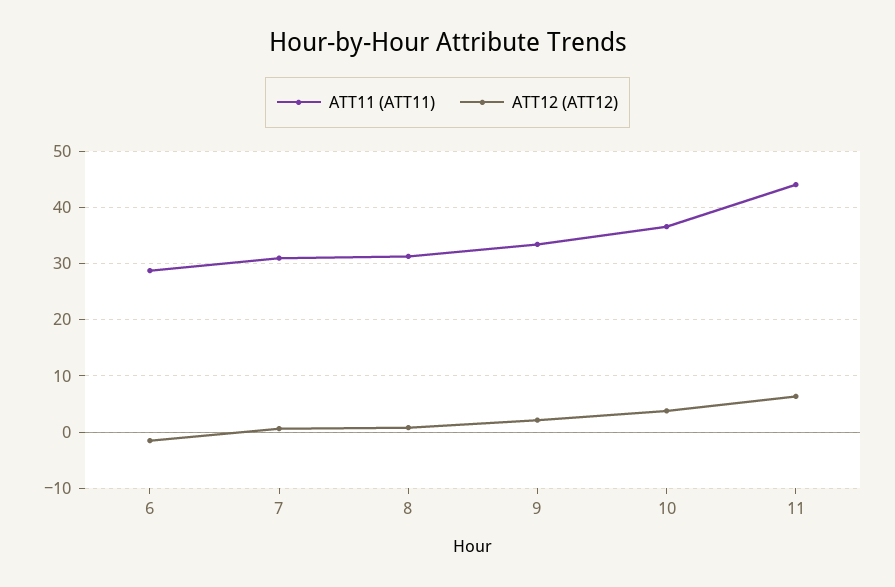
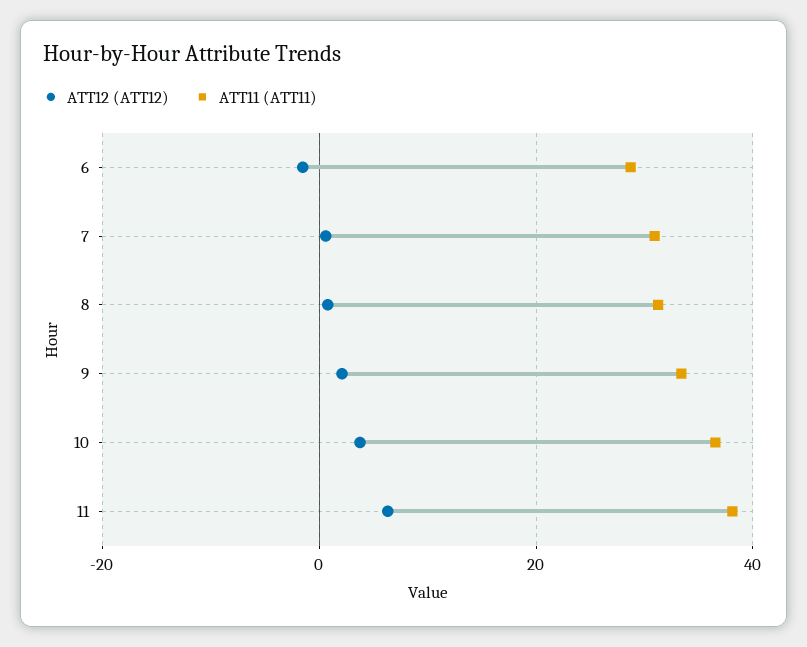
ATT11 (ATT11), 11: 44 -> 38

